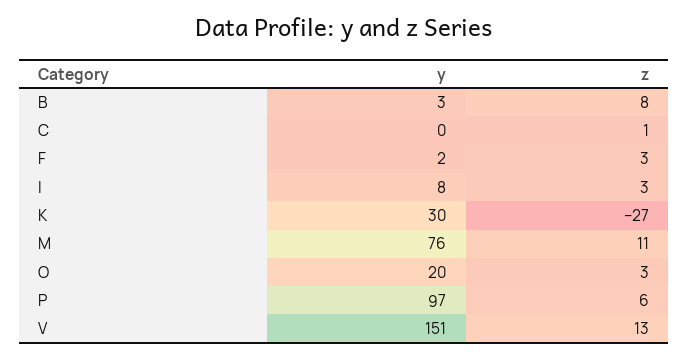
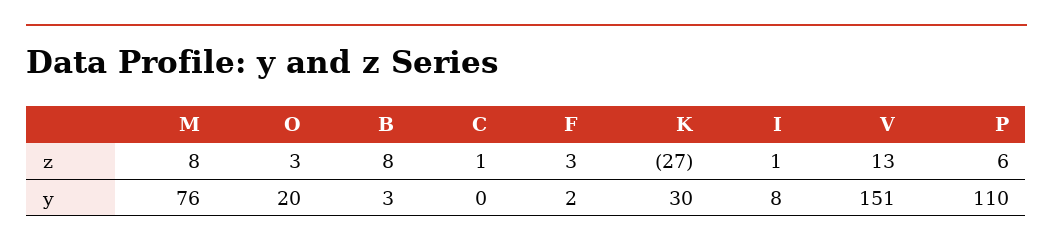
z, I: 3 -> 1
z, M: 11 -> 8
y, P: 97 -> 110

